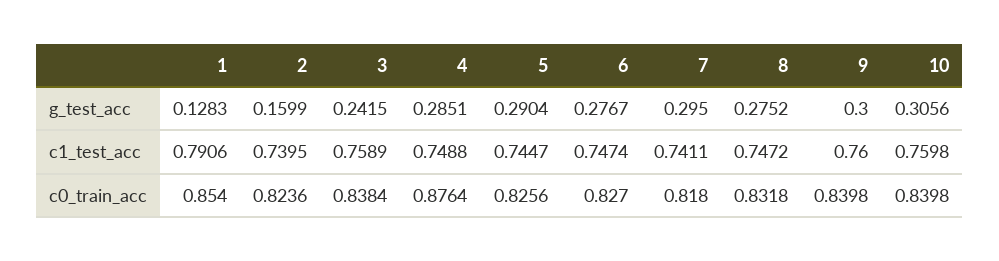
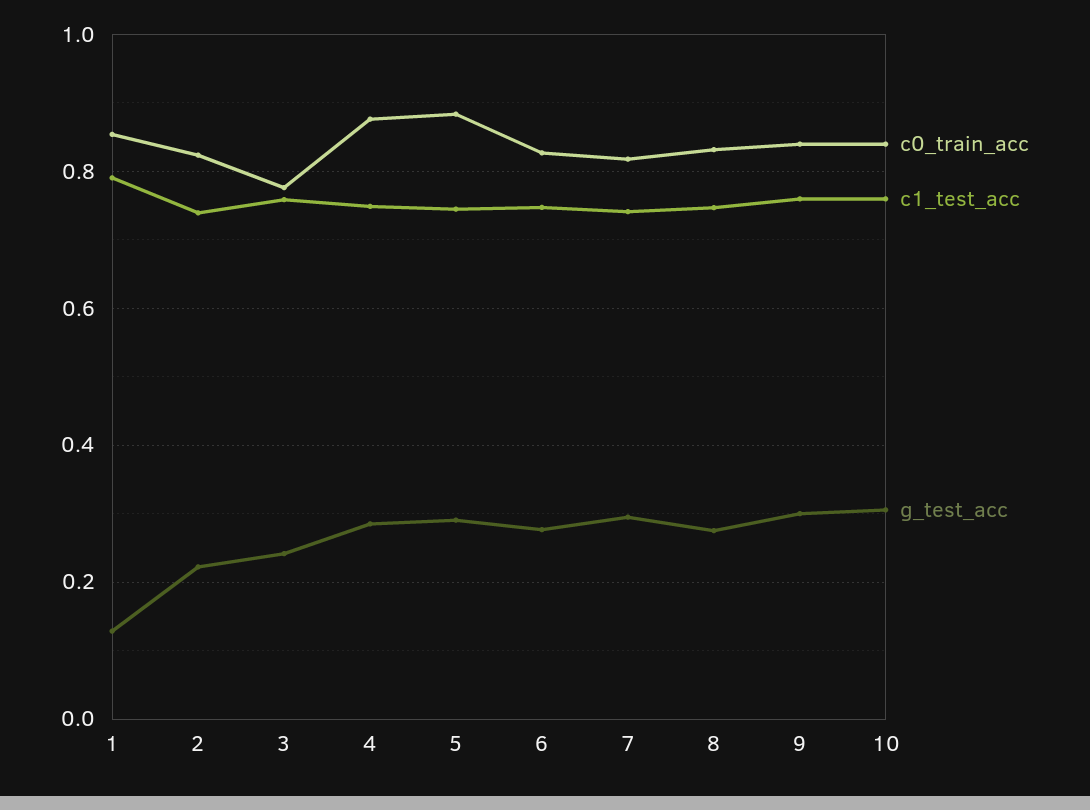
g_test_acc, 2: 0.1599 -> 0.22
c0_train_acc, 3: 0.8384 -> 0.78
c0_train_acc, 5: 0.8256 -> 0.88

